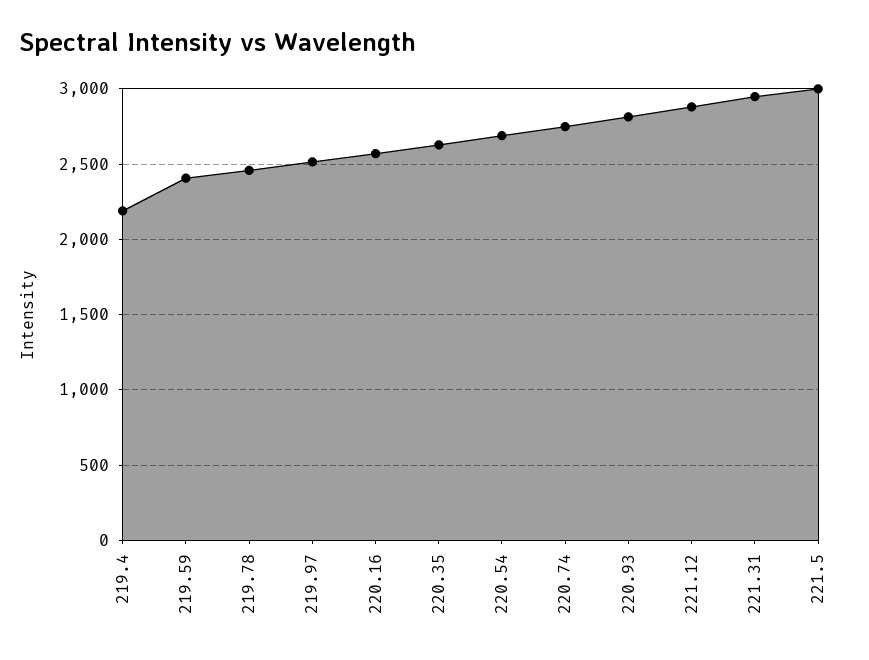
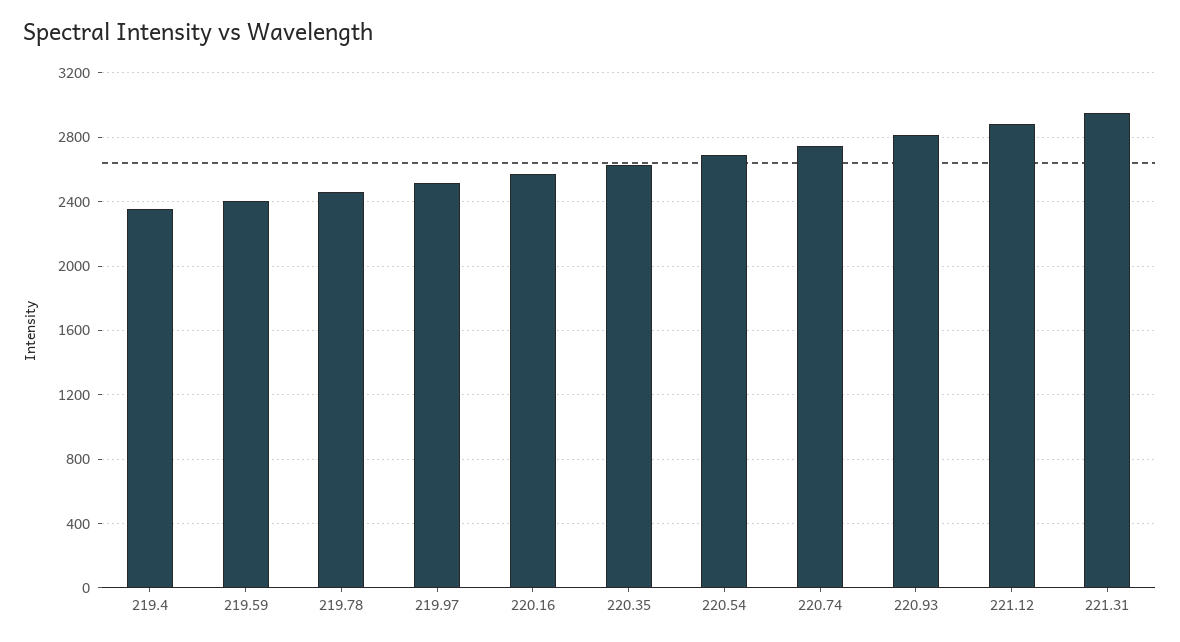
219.4: 2200 -> 2350
221.5: 3000 -> none

